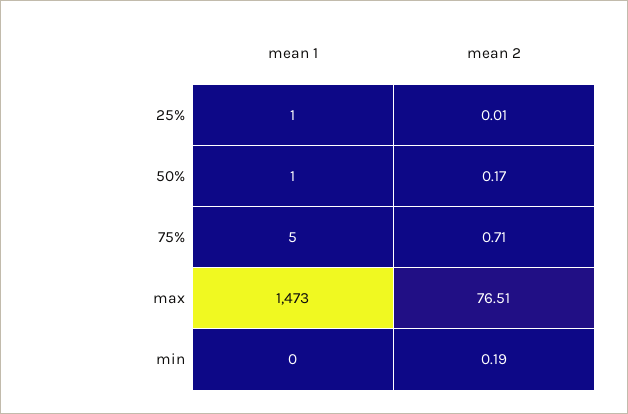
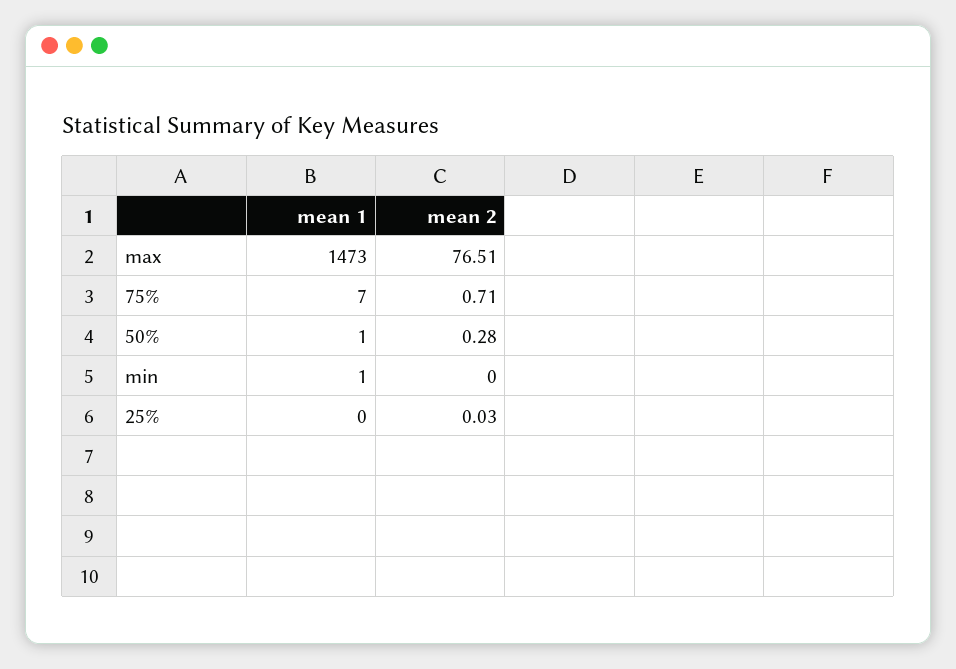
mean 1, 25%: 1 -> 0
mean 2, 25%: 0.01 -> 0.03
mean 2, 50%: 0.17 -> 0.28
mean 1, 75%: 5 -> 7
mean 1, min: 0 -> 1
mean 2, min: 0.19 -> 0

